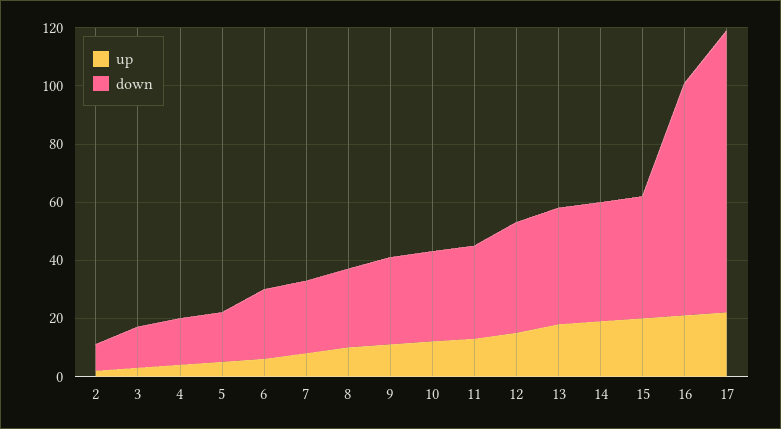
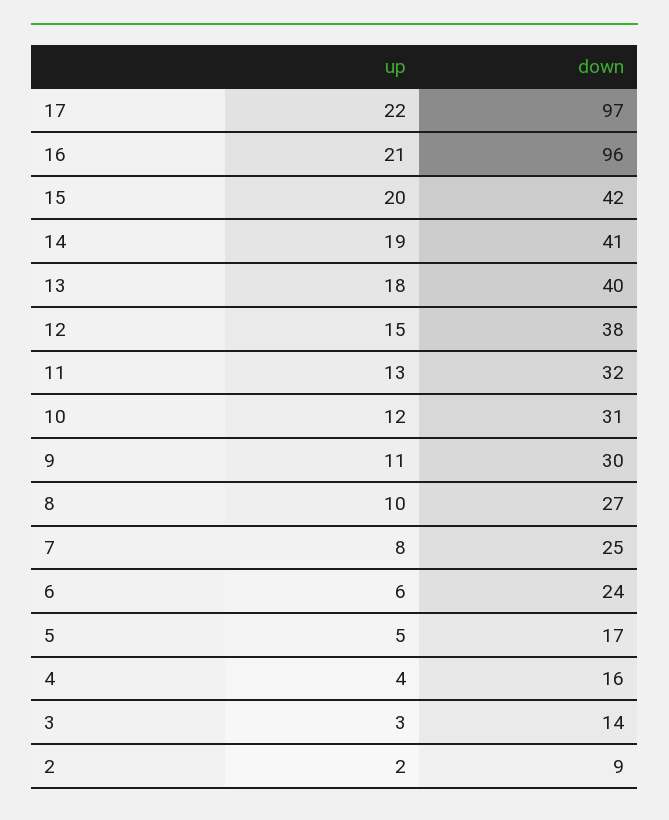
down, 16: 80 -> 96

